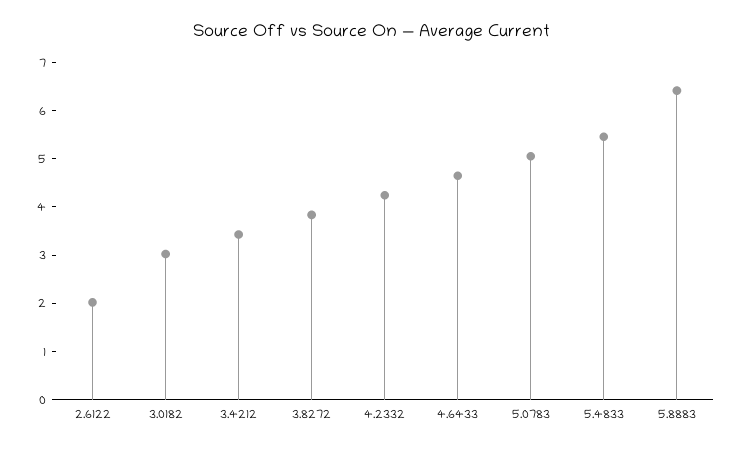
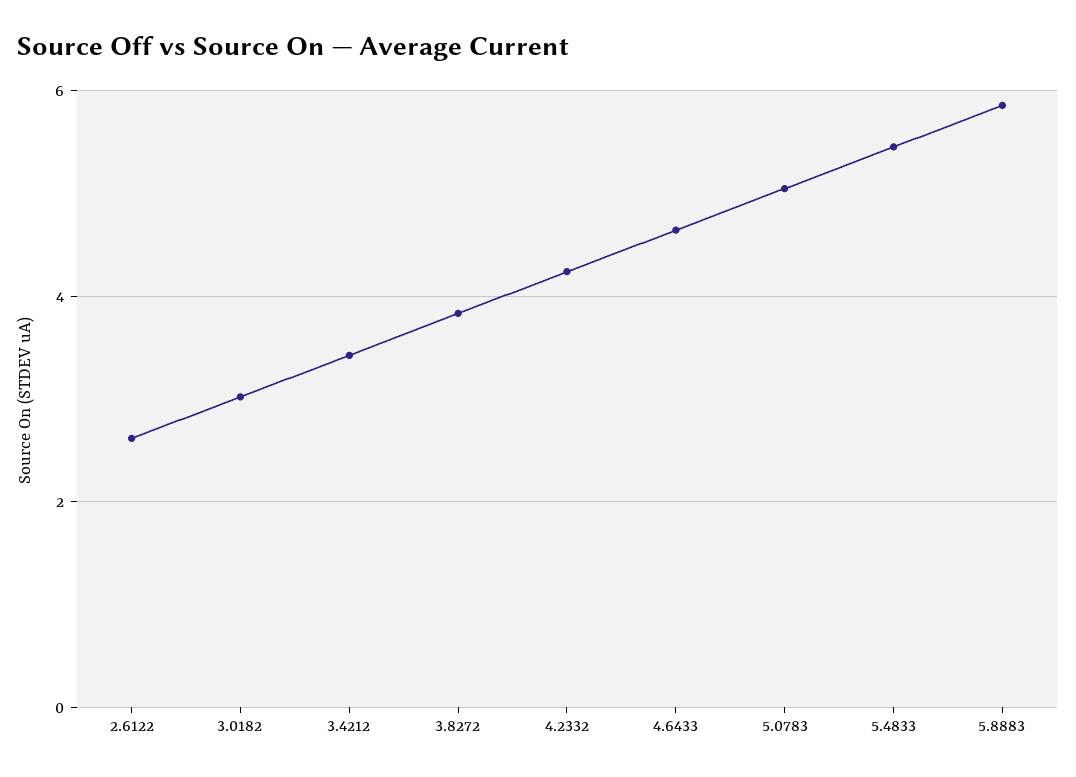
2.6122: 2 -> 2.6
5.8883: 6.4 -> 5.8

